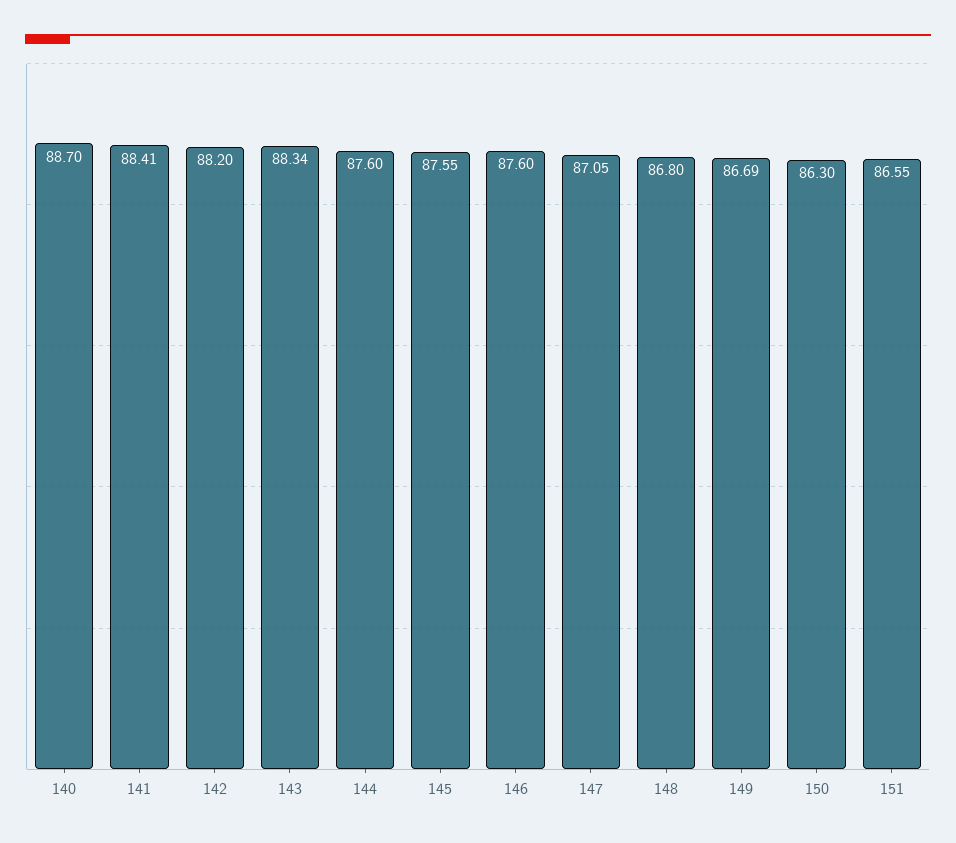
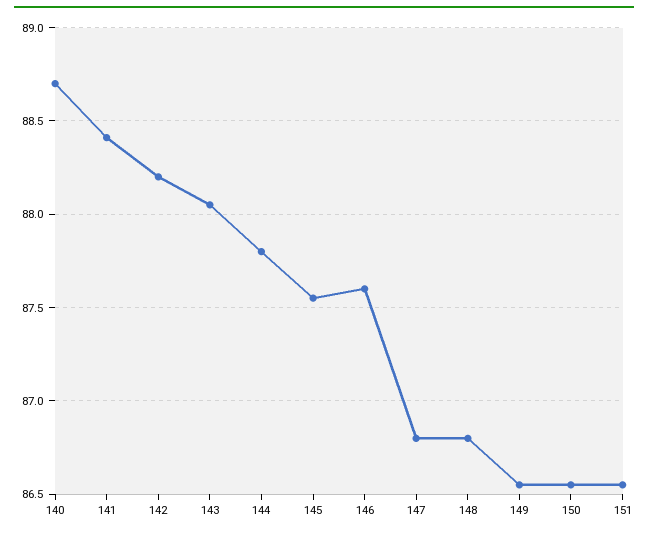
143: 88.34 -> 88.05
144: 87.6 -> 87.8
147: 87.05 -> 86.8
149: 86.69 -> 86.55
150: 86.3 -> 86.55

